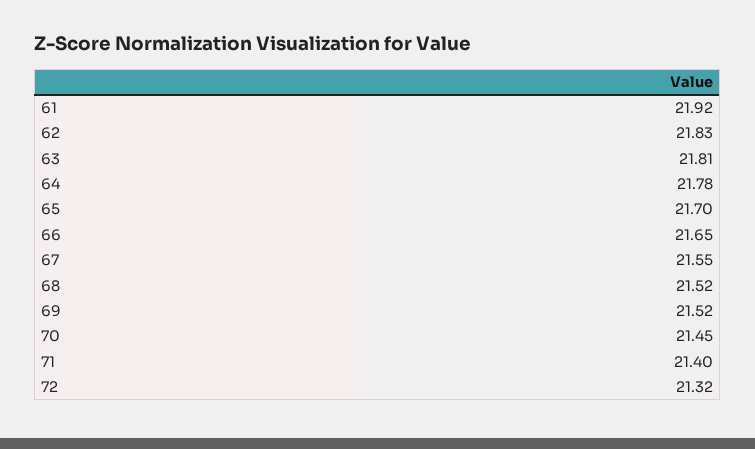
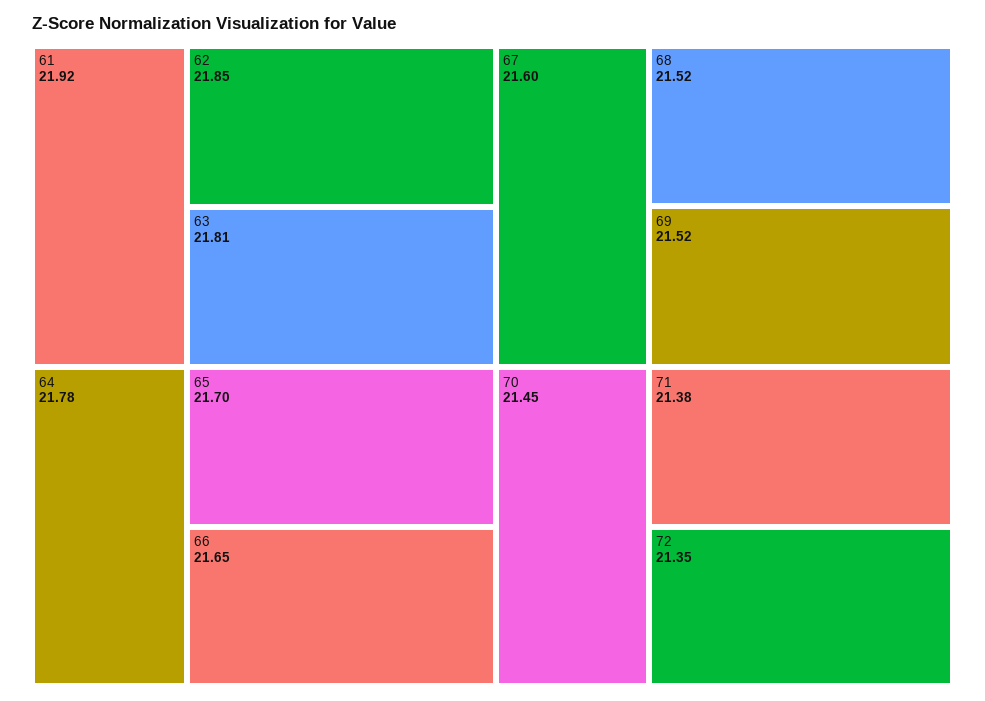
62: 21.83 -> 21.85
67: 21.55 -> 21.6
71: 21.4 -> 21.38
72: 21.32 -> 21.35

